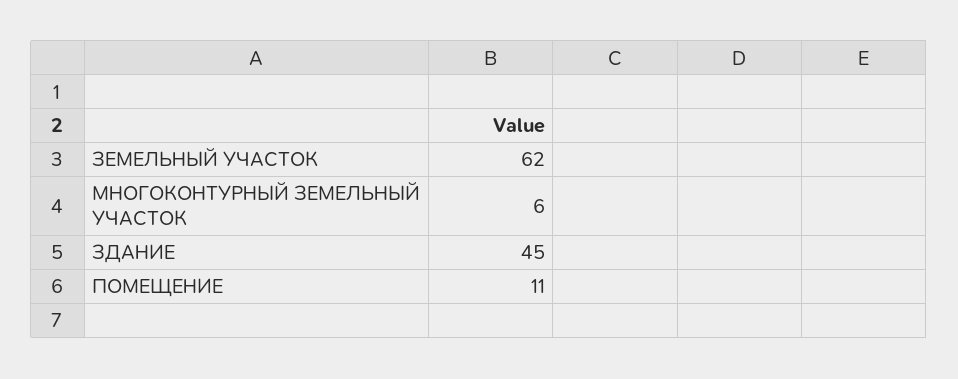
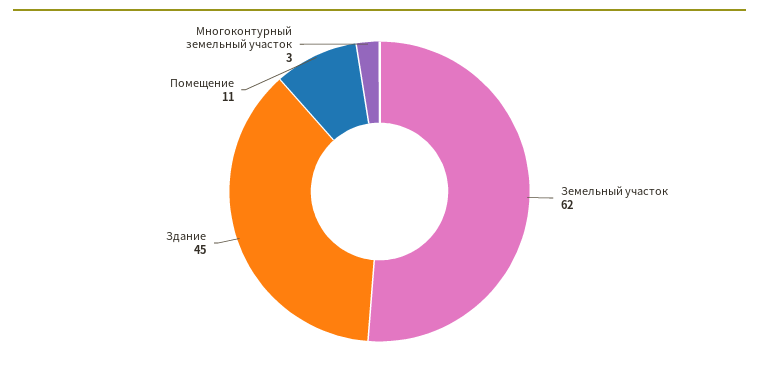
МНОГОКОНТУРНЫЙ ЗЕМЕЛЬНЫЙ УЧАСТОК: 6 -> 3

